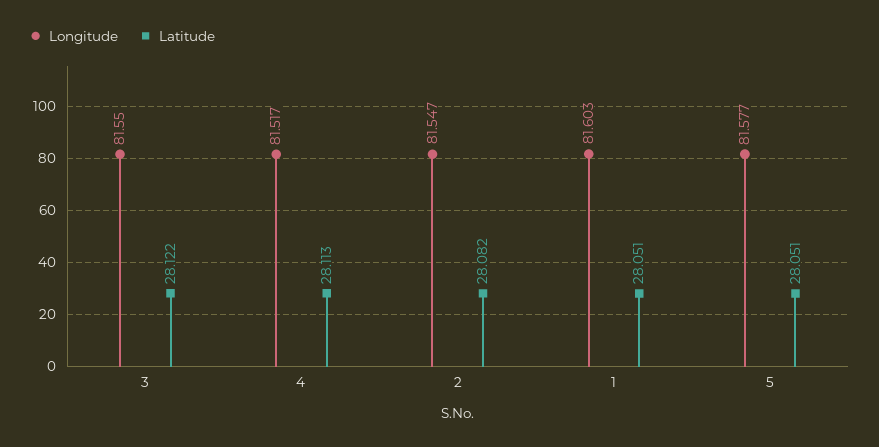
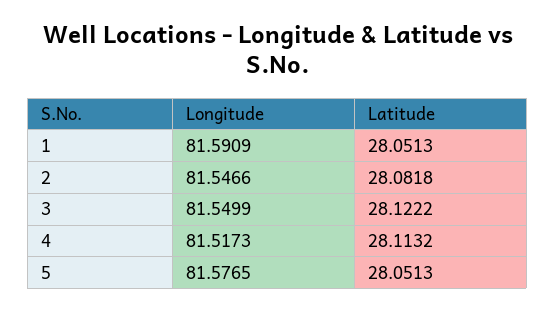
Longitude, 1: 81.603 -> 81.5909

